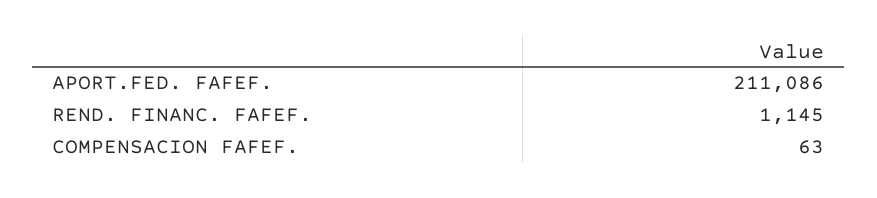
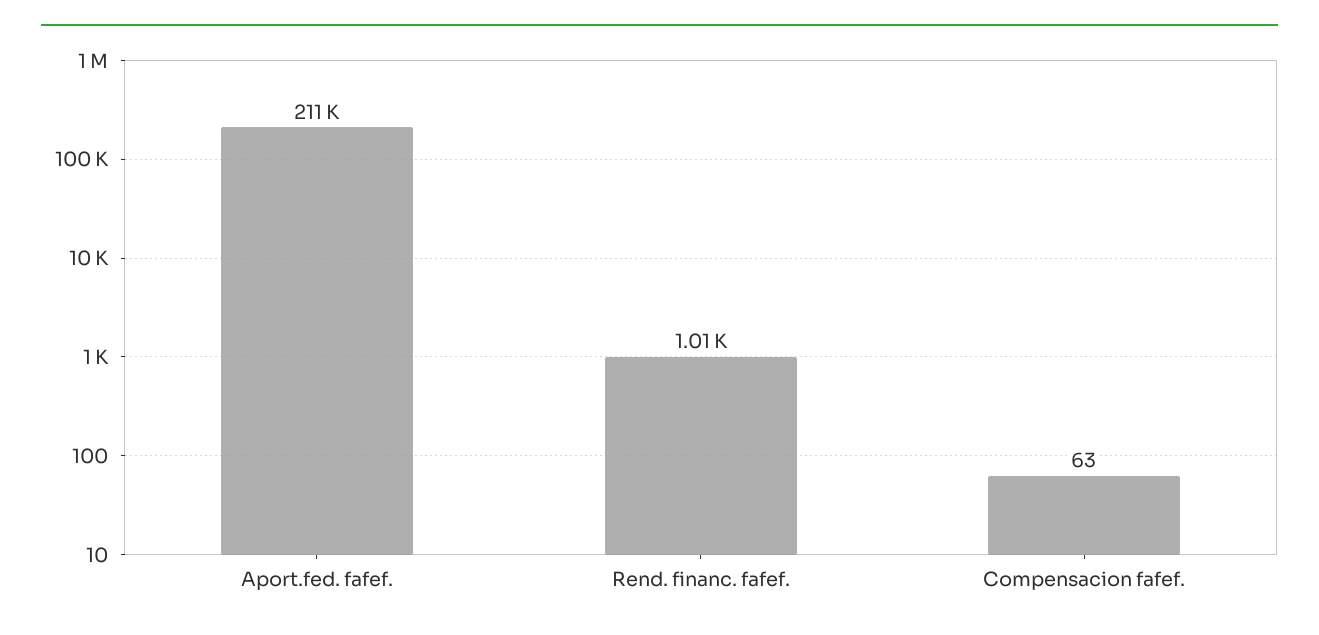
REND. FINANC. FAFEF.: 1145 -> 1010

